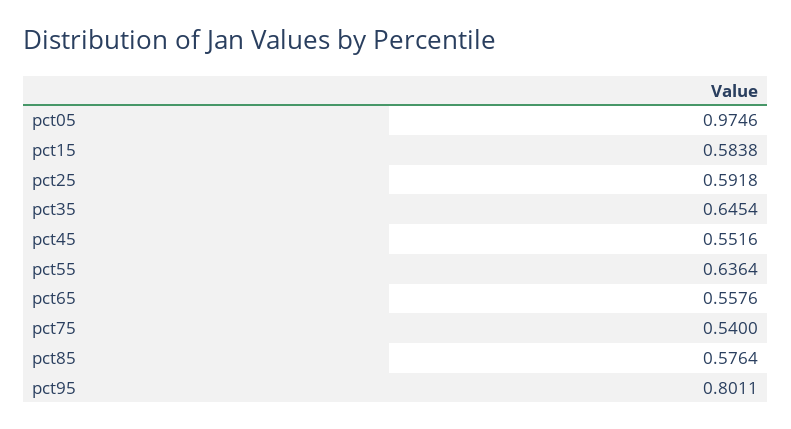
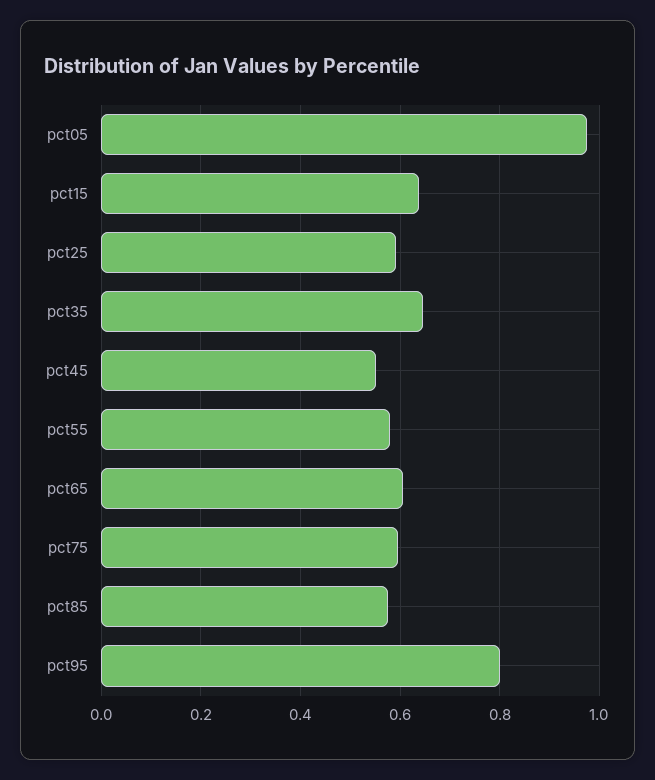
pct15: 0.5838 -> 0.64
pct55: 0.6364 -> 0.58
pct65: 0.5576 -> 0.6
pct75: 0.54 -> 0.6

